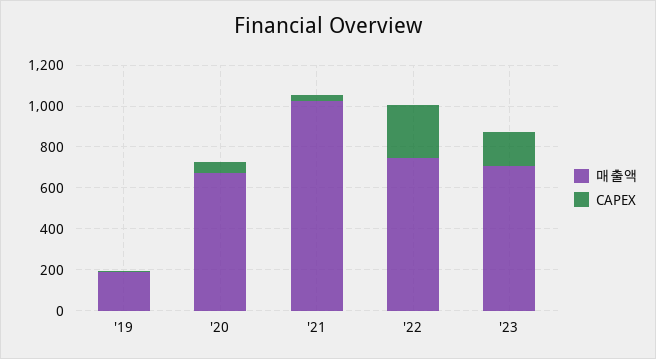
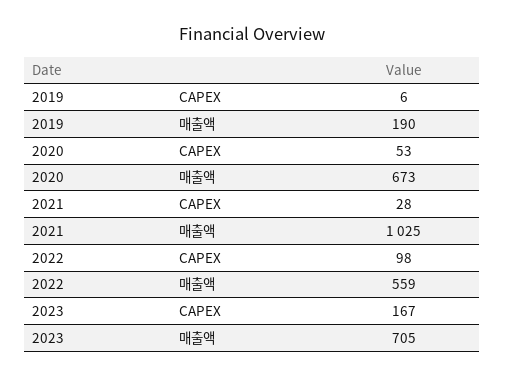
매출액, '22: 750 -> 559
CAPEX, '22: 250 -> 98

